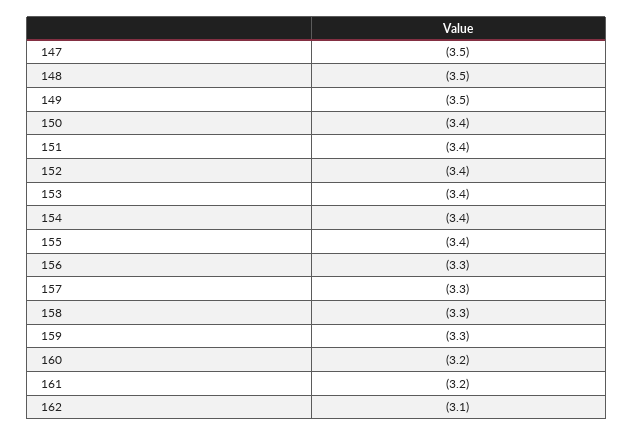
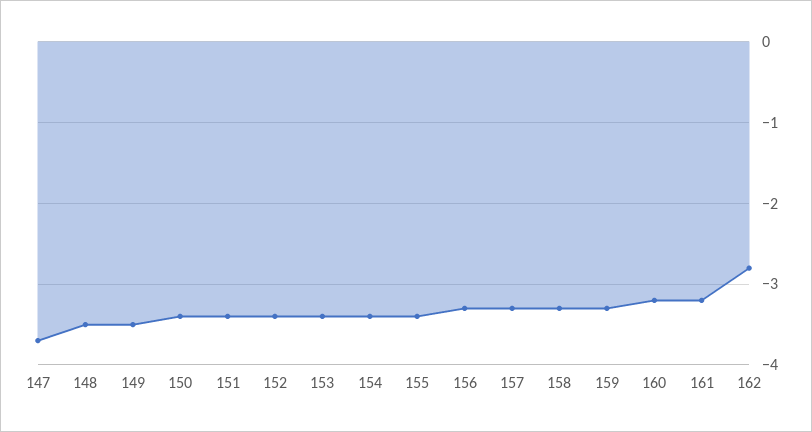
147: -3.5 -> -3.7
162: -3.1 -> -2.8

